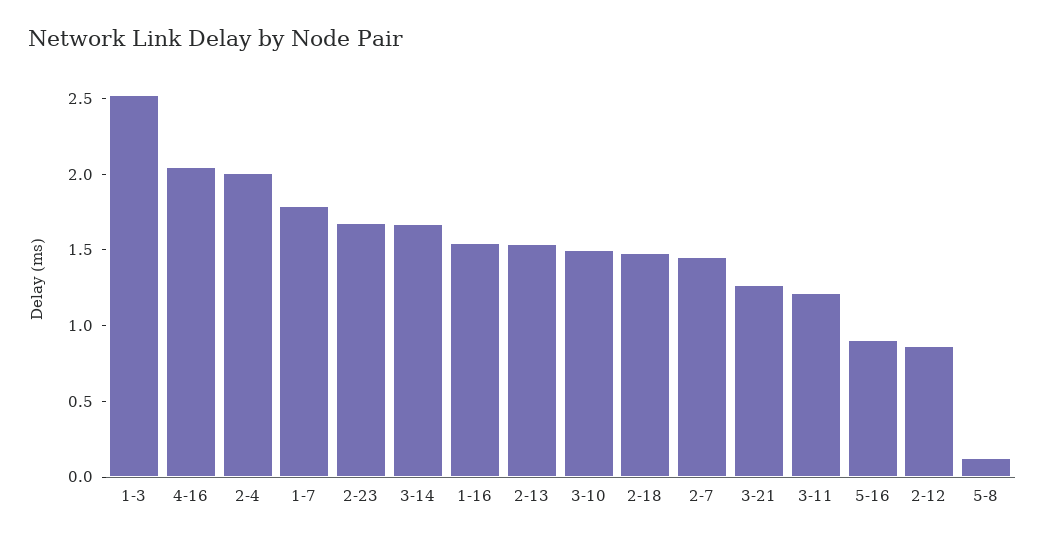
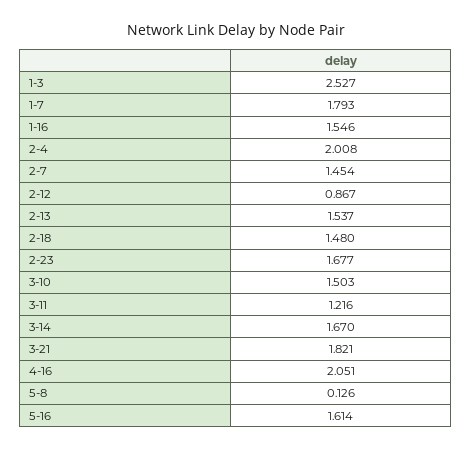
3-21: 1.3 -> 1.821
5-16: 0.9 -> 1.614

